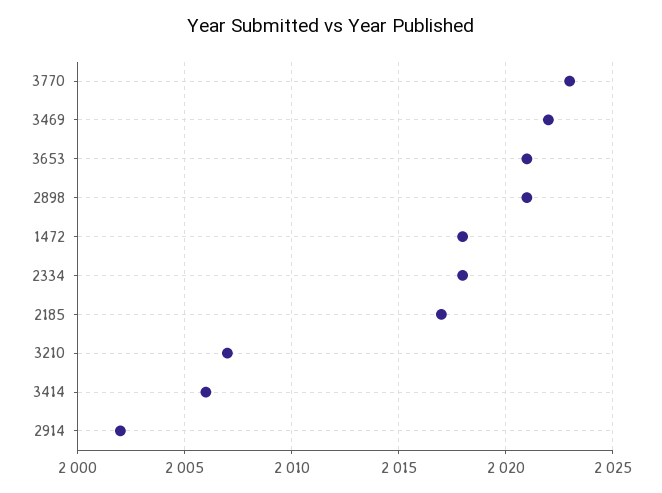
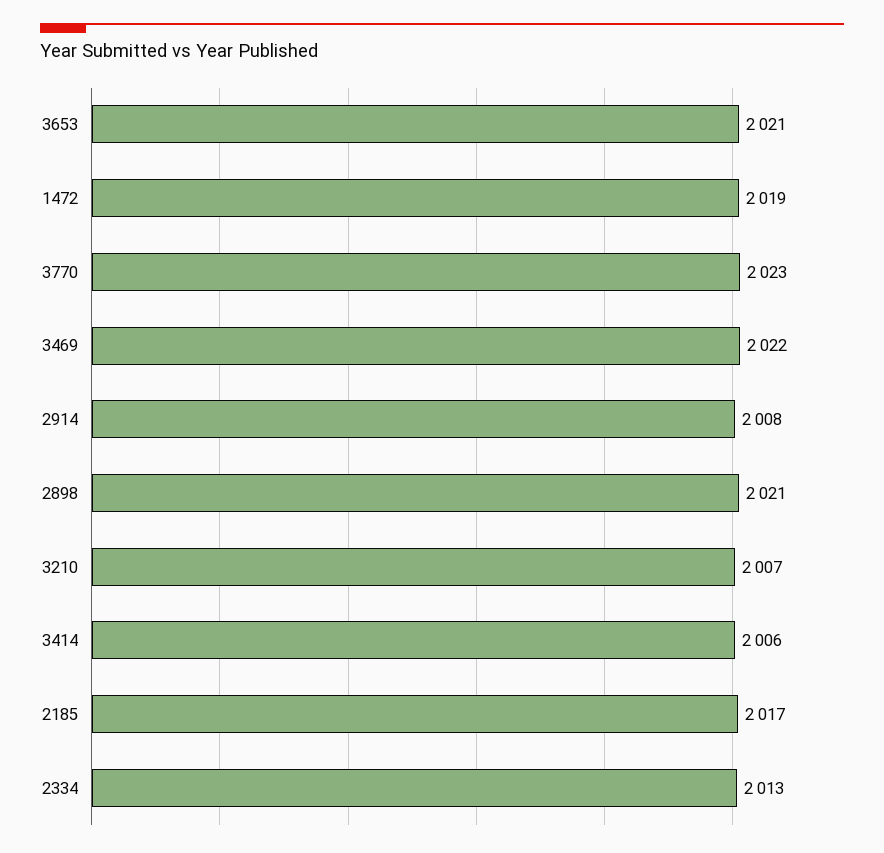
1472: 2018 -> 2019
2334: 2018 -> 2013
2914: 2002 -> 2008

